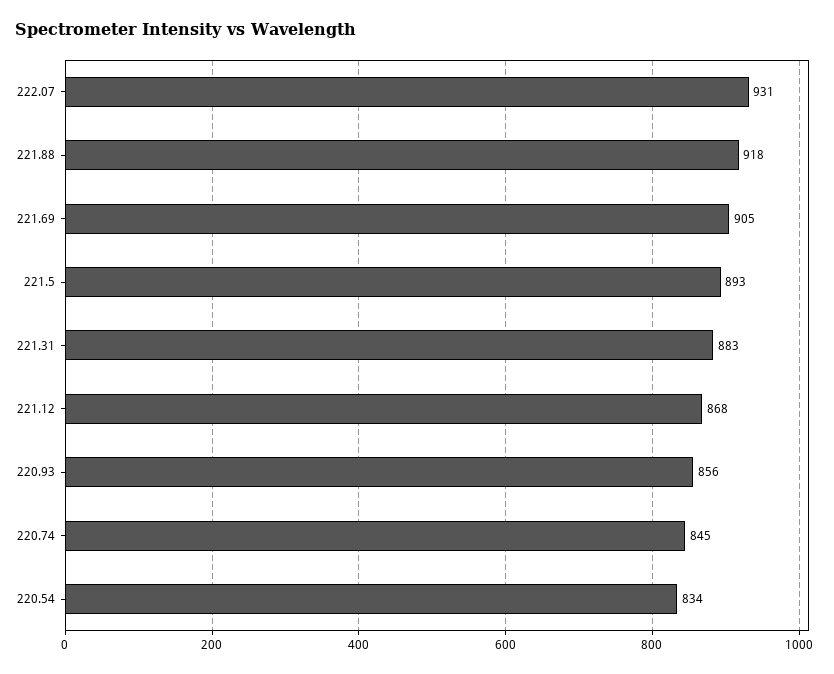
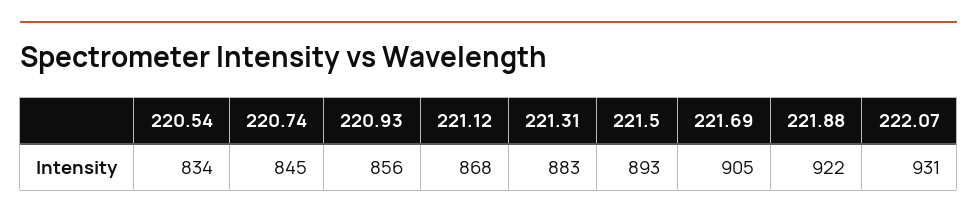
221.88: 918 -> 922

